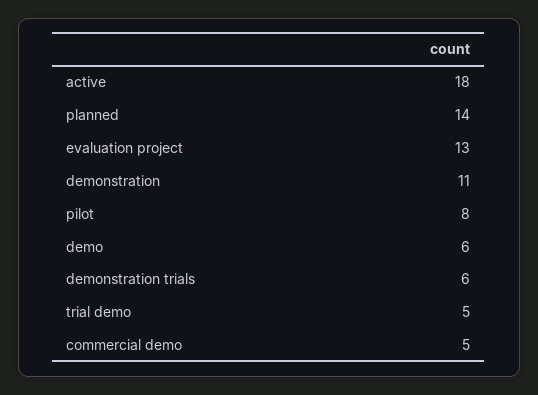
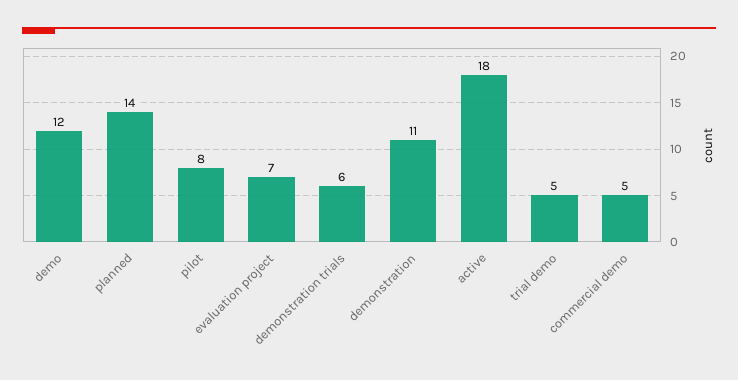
evaluation project: 13 -> 7
demo: 6 -> 12

